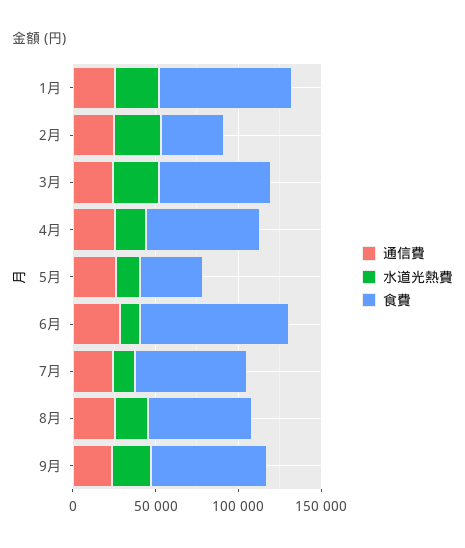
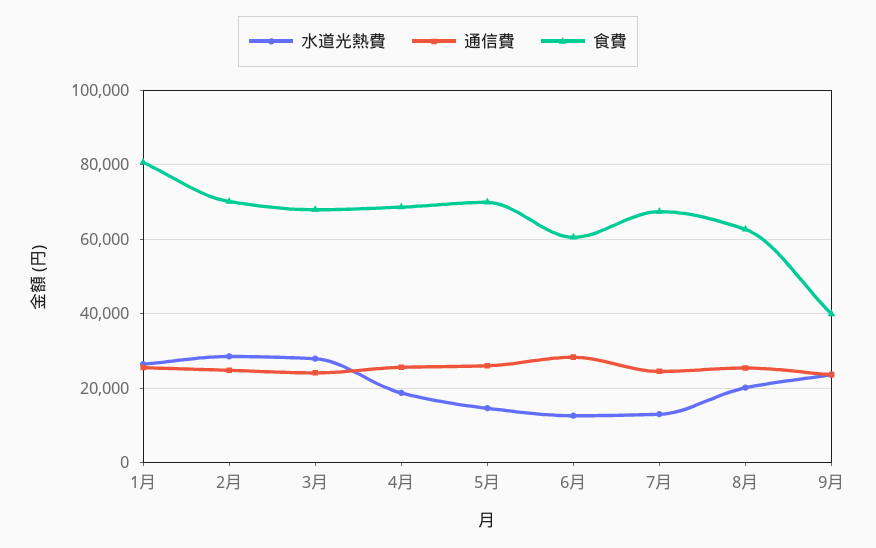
食費, 2月: 40000 -> 70000
食費, 5月: 40000 -> 70000
食費, 6月: 90000 -> 60000
食費, 9月: 70000 -> 40000

